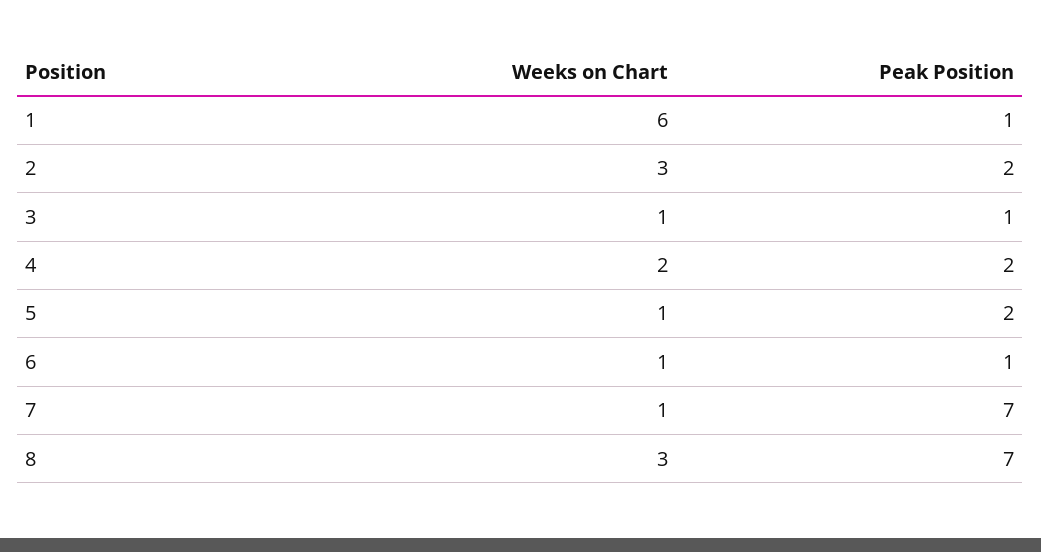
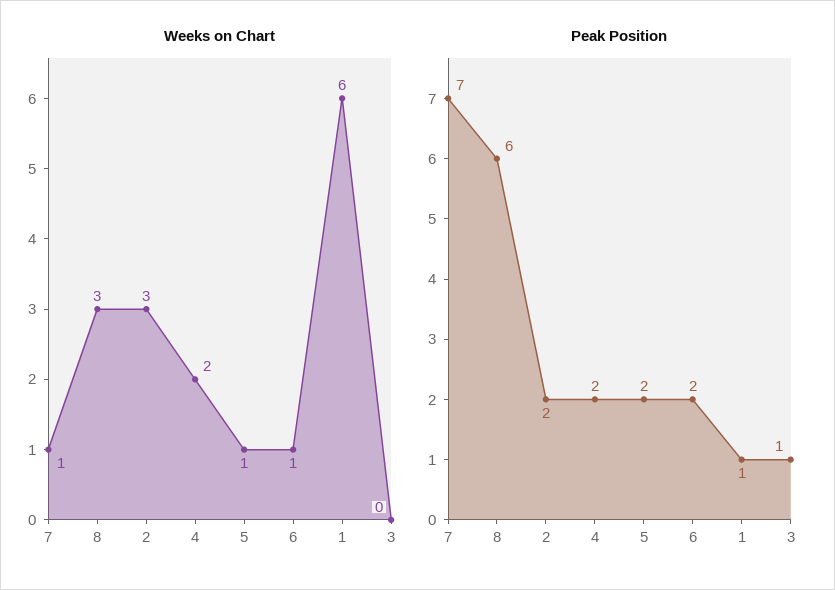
Weeks on Chart, 3: 1 -> 0
Peak Position, 6: 1 -> 2
Peak Position, 8: 7 -> 6

